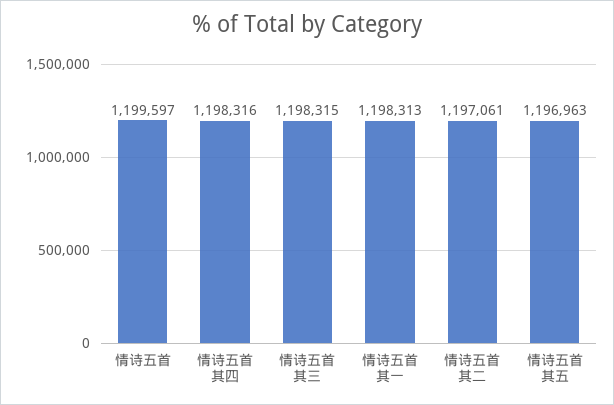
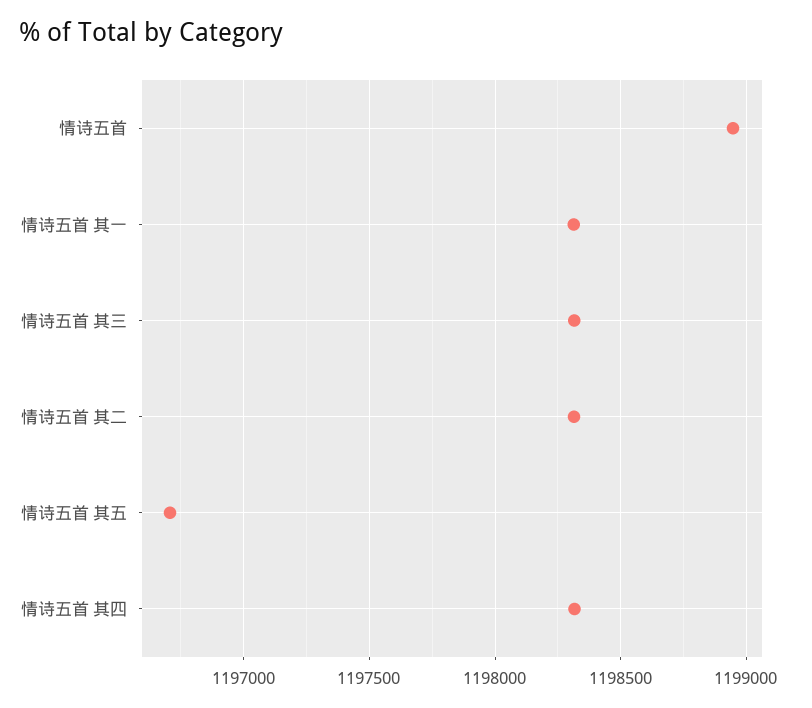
情诗五首: 1199597 -> 1198950
情诗五首 其二: 1197061 -> 1198300
情诗五首 其五: 1196963 -> 1196700

